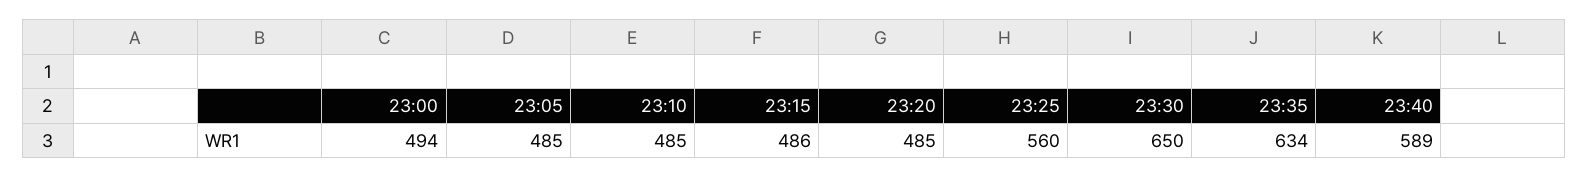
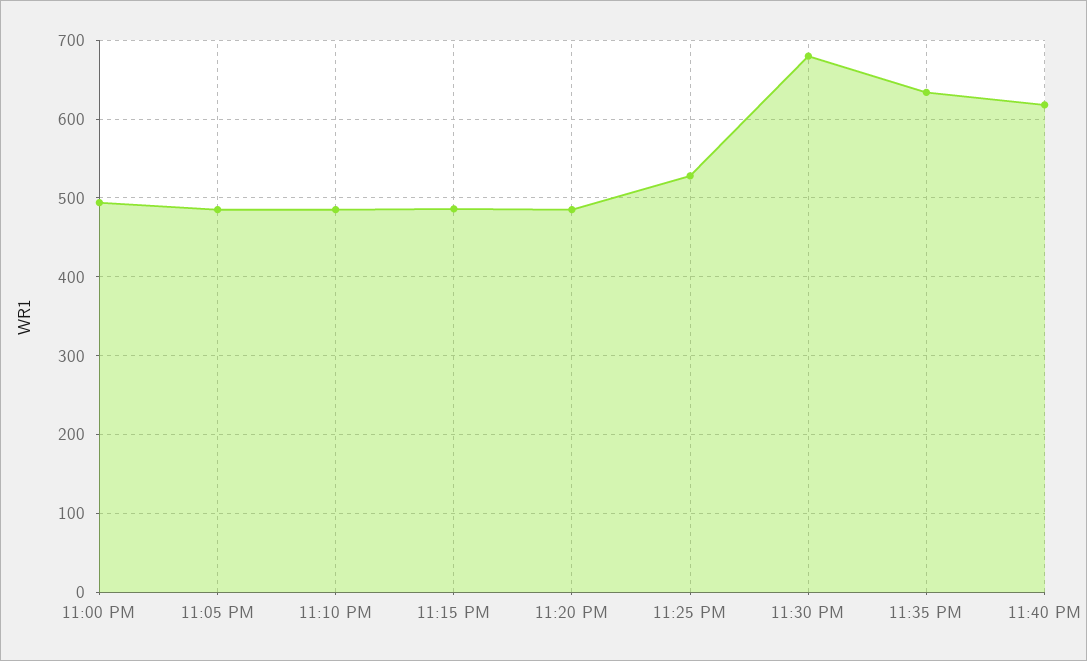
23:25: 560 -> 530
23:30: 650 -> 680
23:40: 589 -> 620

